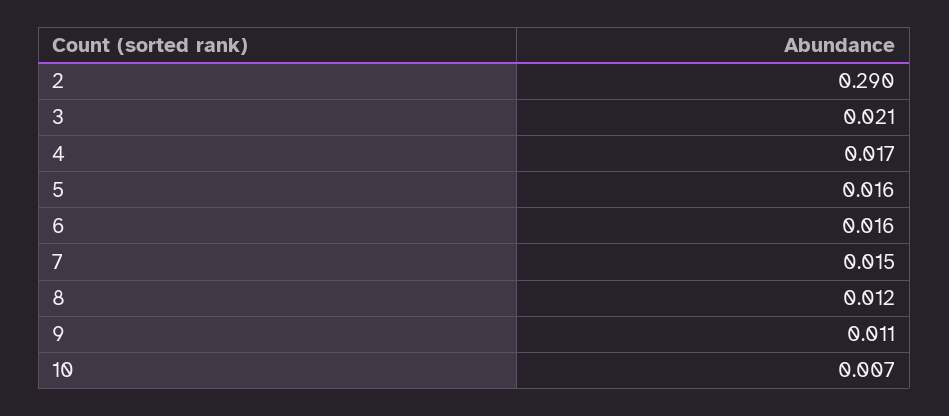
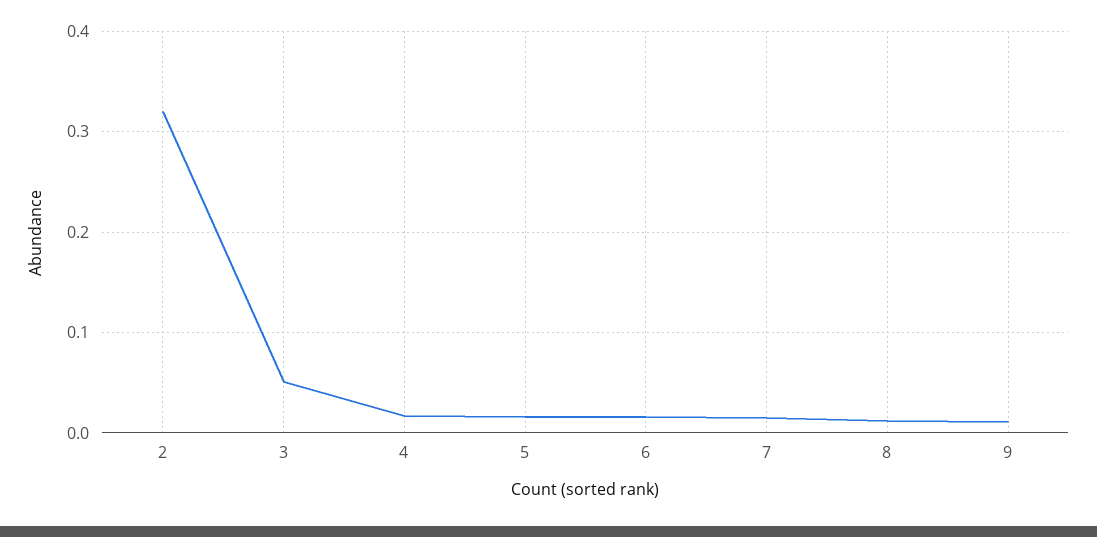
2: 0.29 -> 0.32
3: 0.021 -> 0.05
10: 0.007 -> none

